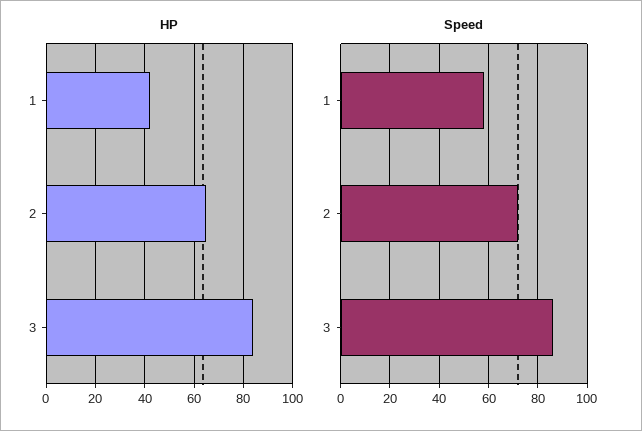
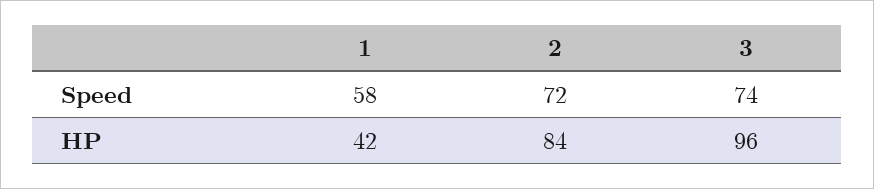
HP, 2: 65 -> 84
HP, 3: 85 -> 96
Speed, 3: 85 -> 74

